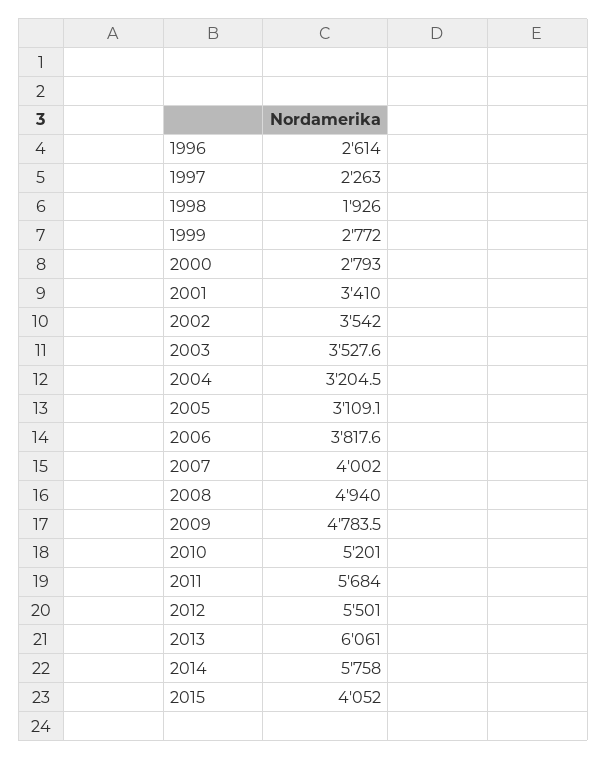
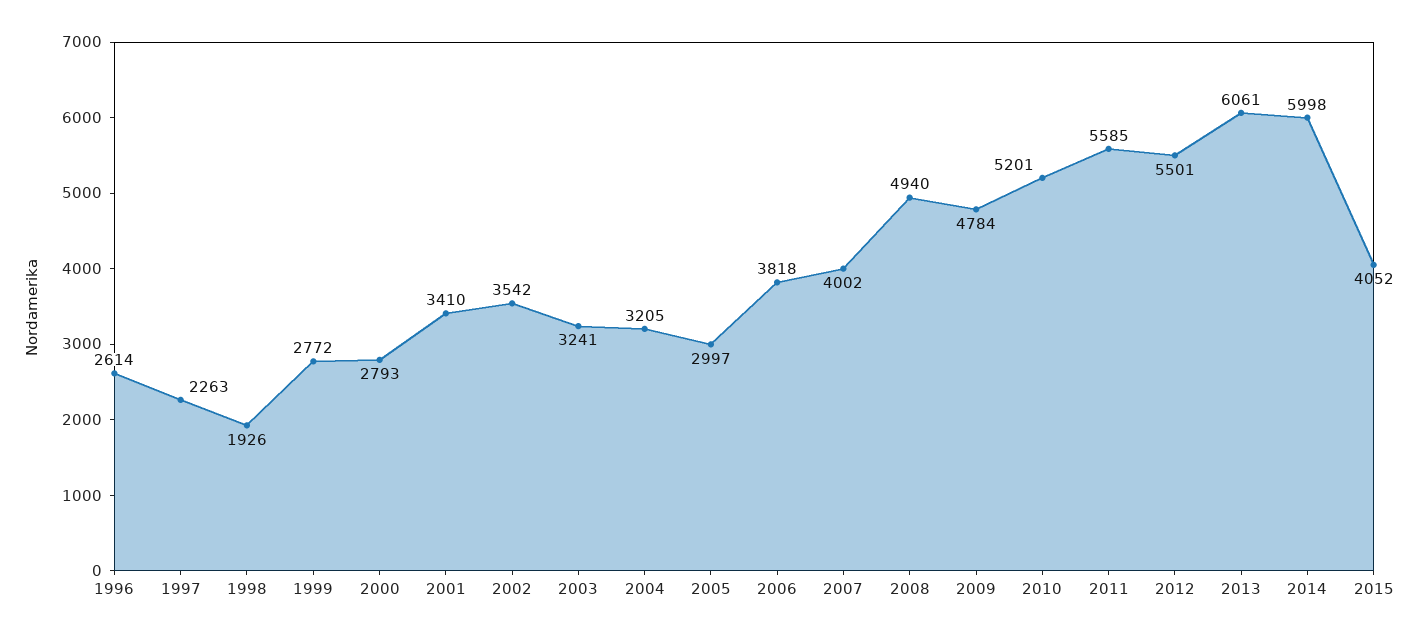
2003: 3527.6 -> 3241
2005: 3109.1 -> 2997
2011: 5684 -> 5585
2014: 5758 -> 5998

